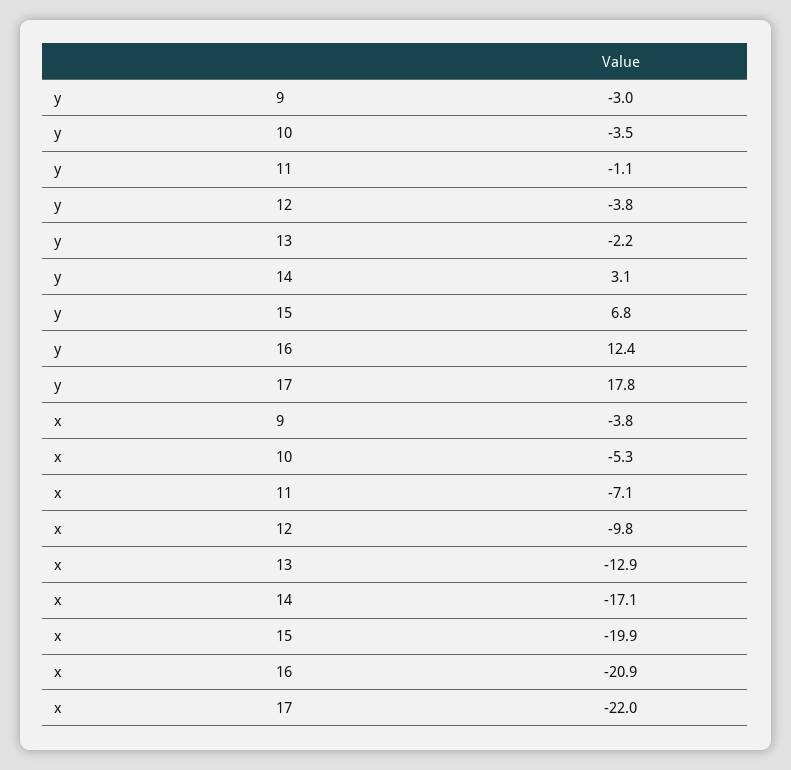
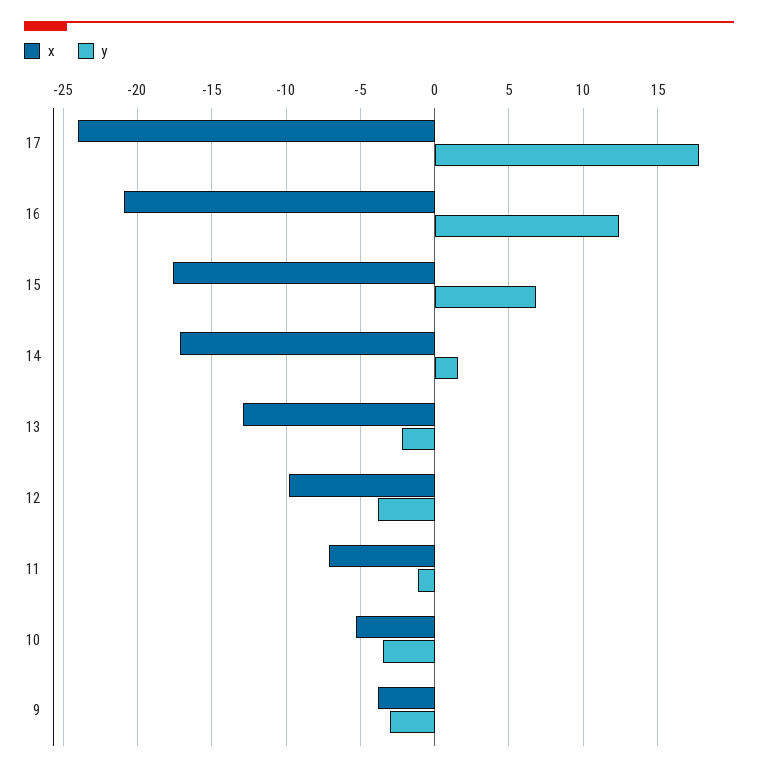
y, 14: 3.1 -> 1.5
x, 15: -19.9 -> -17.5
x, 17: -22 -> -24

